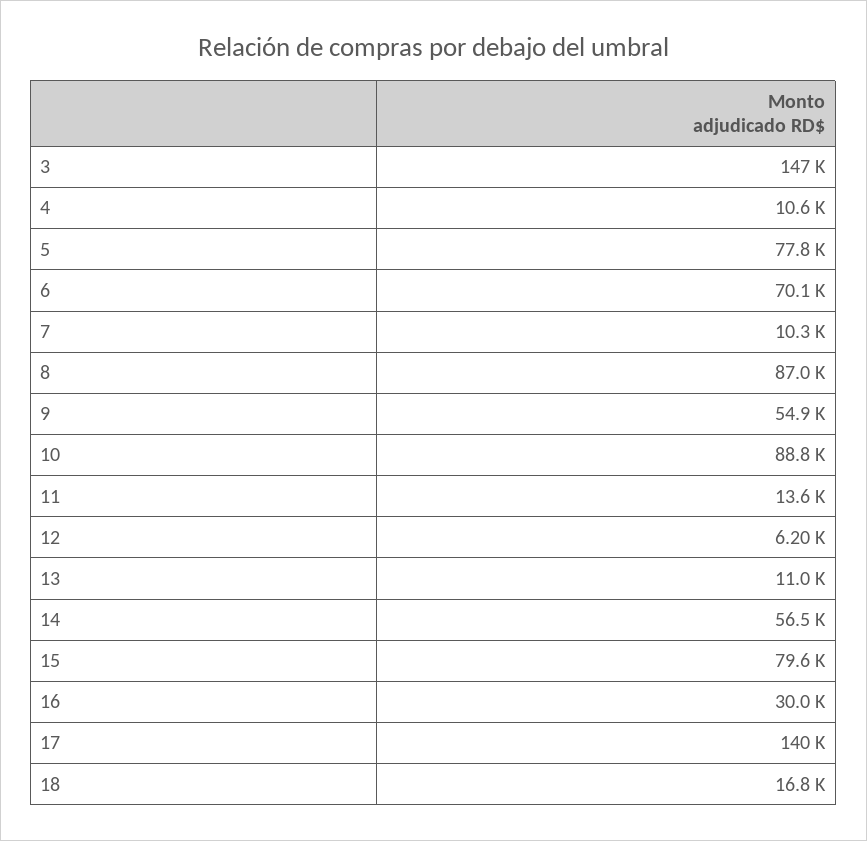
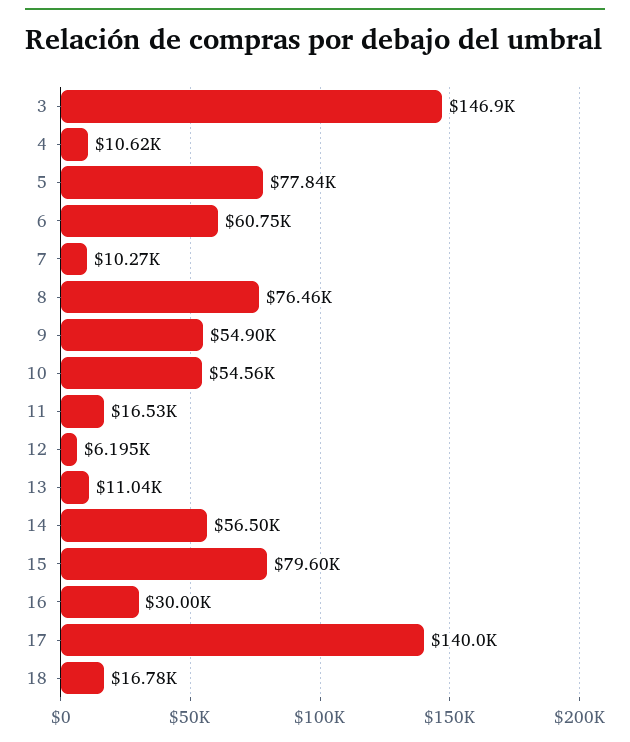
6: 70100 -> 60750
8: 87000 -> 76460
10: 88800 -> 54560
11: 13600 -> 16530

